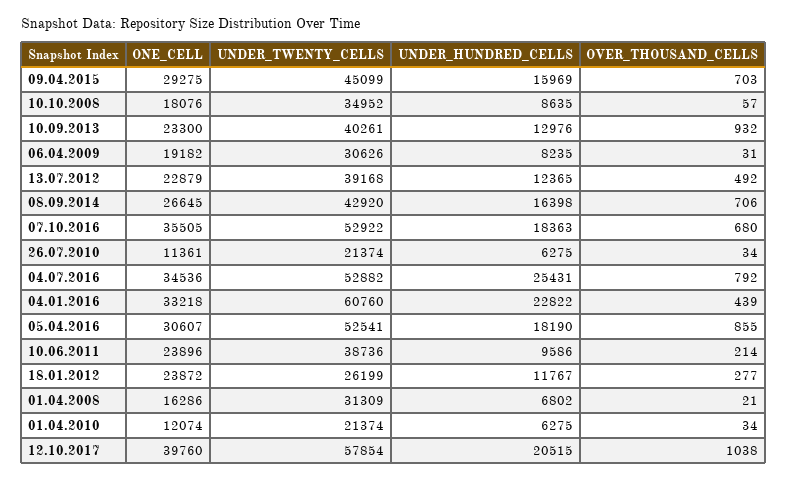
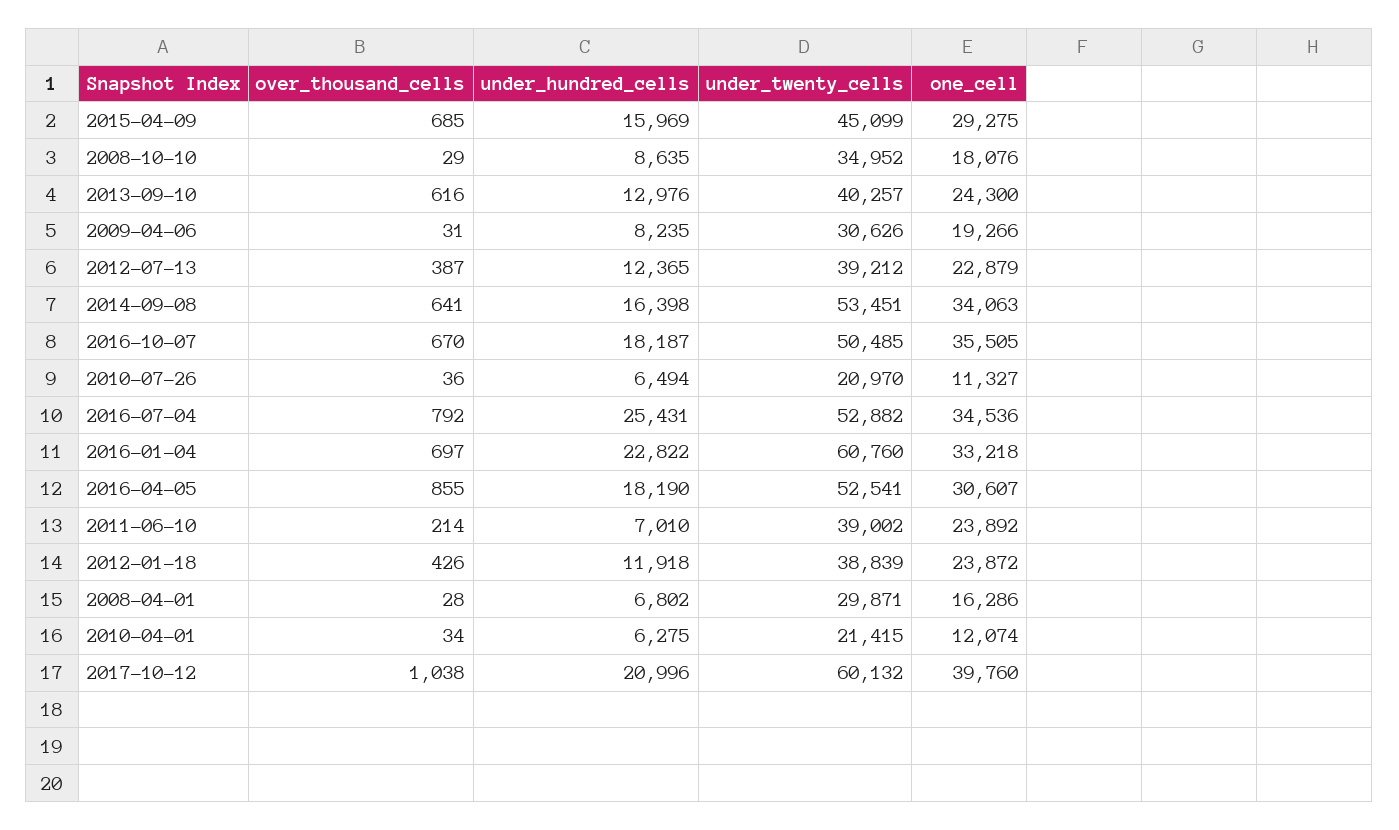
OVER_THOUSAND_CELLS, 09.04.2015: 703 -> 685
OVER_THOUSAND_CELLS, 10.10.2008: 57 -> 29
ONE_CELL, 10.09.2013: 23300 -> 24300
UNDER_TWENTY_CELLS, 10.09.2013: 40261 -> 40257
OVER_THOUSAND_CELLS, 10.09.2013: 932 -> 616
ONE_CELL, 06.04.2009: 19182 -> 19266
UNDER_TWENTY_CELLS, 13.07.2012: 39168 -> 39212
OVER_THOUSAND_CELLS, 13.07.2012: 492 -> 387
ONE_CELL, 08.09.2014: 26645 -> 34063
UNDER_TWENTY_CELLS, 08.09.2014: 42920 -> 53451
OVER_THOUSAND_CELLS, 08.09.2014: 706 -> 641
UNDER_TWENTY_CELLS, 07.10.2016: 52922 -> 50485
UNDER_HUNDRED_CELLS, 07.10.2016: 18363 -> 18187
OVER_THOUSAND_CELLS, 07.10.2016: 680 -> 670
ONE_CELL, 26.07.2010: 11361 -> 11327
UNDER_TWENTY_CELLS, 26.07.2010: 21374 -> 20970
UNDER_HUNDRED_CELLS, 26.07.2010: 6275 -> 6494
OVER_THOUSAND_CELLS, 26.07.2010: 34 -> 36
OVER_THOUSAND_CELLS, 04.01.2016: 439 -> 697
ONE_CELL, 10.06.2011: 23896 -> 23892
UNDER_TWENTY_CELLS, 10.06.2011: 38736 -> 39002
UNDER_HUNDRED_CELLS, 10.06.2011: 9586 -> 7010
UNDER_TWENTY_CELLS, 18.01.2012: 26199 -> 38839
UNDER_HUNDRED_CELLS, 18.01.2012: 11767 -> 11918
OVER_THOUSAND_CELLS, 18.01.2012: 277 -> 426
UNDER_TWENTY_CELLS, 01.04.2008: 31309 -> 29871
OVER_THOUSAND_CELLS, 01.04.2008: 21 -> 28
UNDER_TWENTY_CELLS, 01.04.2010: 21374 -> 21415
UNDER_TWENTY_CELLS, 12.10.2017: 57854 -> 60132
UNDER_HUNDRED_CELLS, 12.10.2017: 20515 -> 20996

